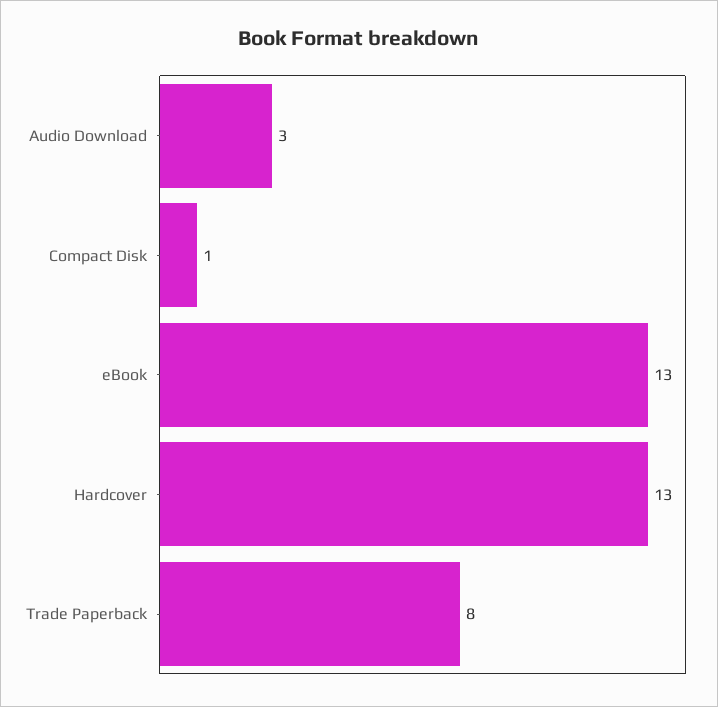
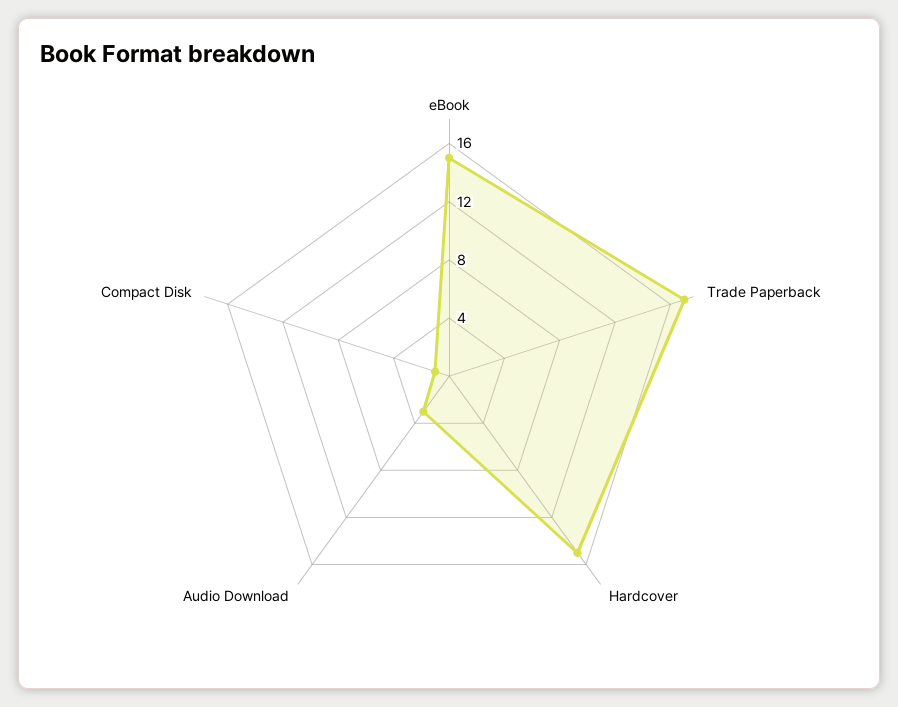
eBook: 13 -> 15
Hardcover: 13 -> 15
Trade Paperback: 8 -> 17

